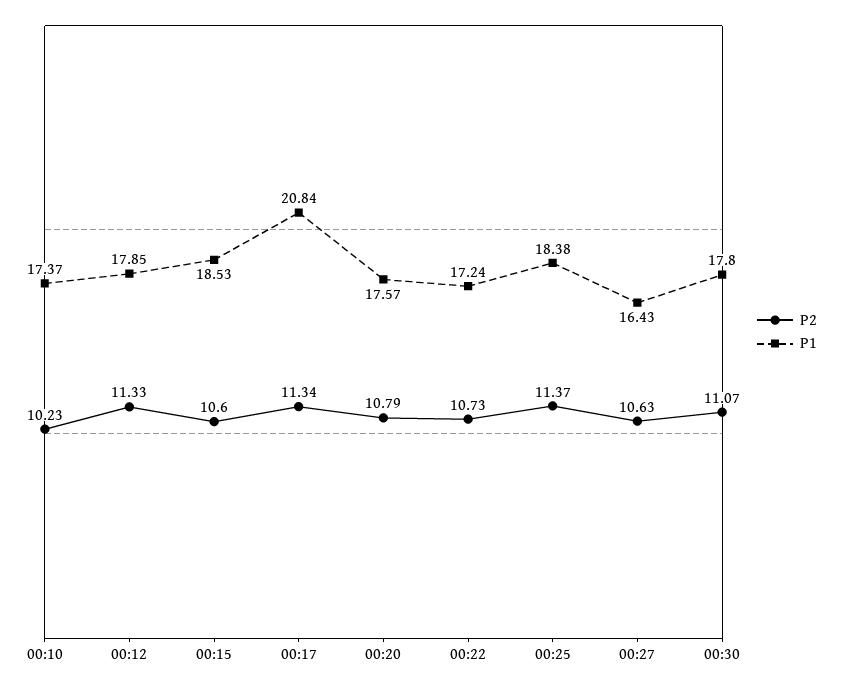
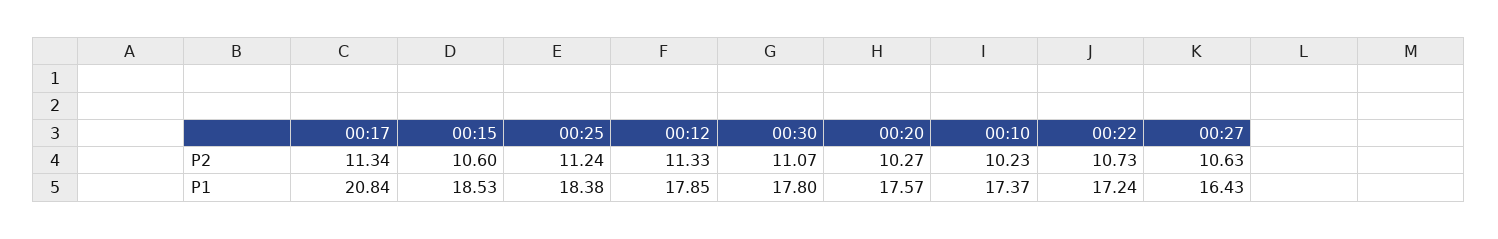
P2, 00:20: 10.79 -> 10.27
P2, 00:25: 11.37 -> 11.24

